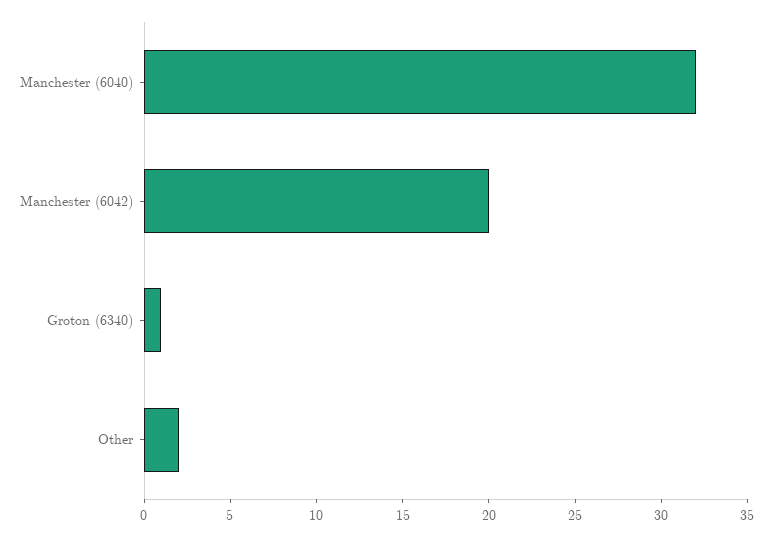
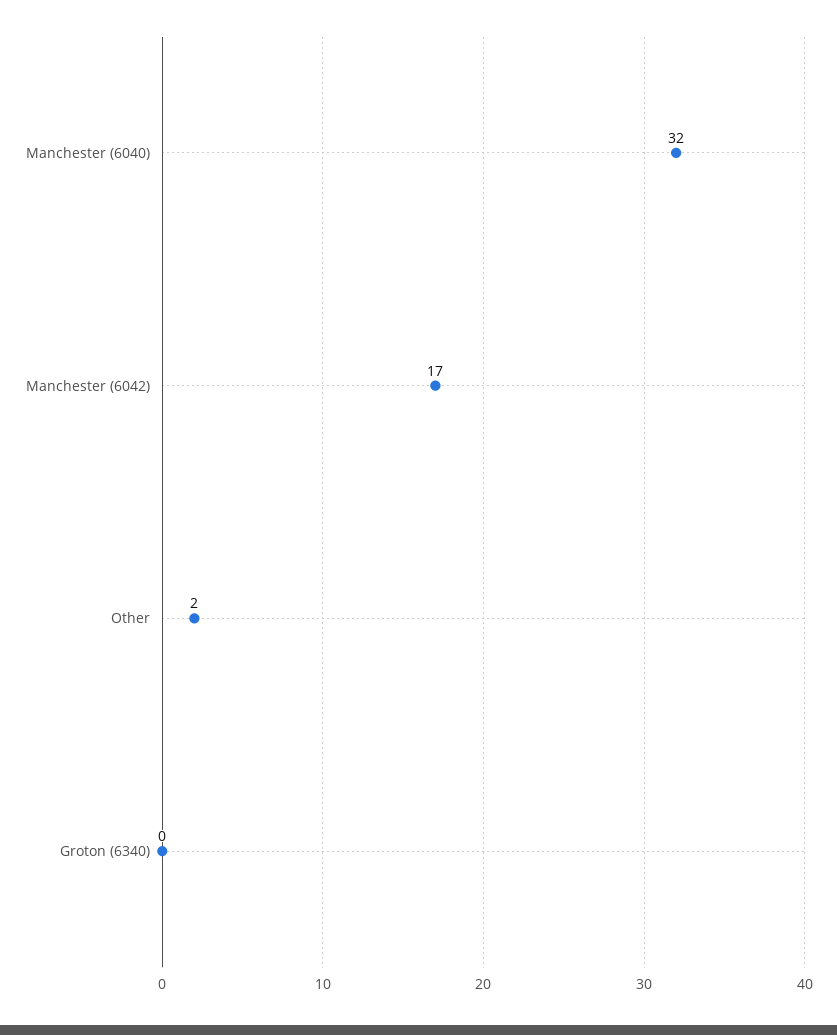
Manchester (6042): 20 -> 17
Groton (6340): 1 -> 0

